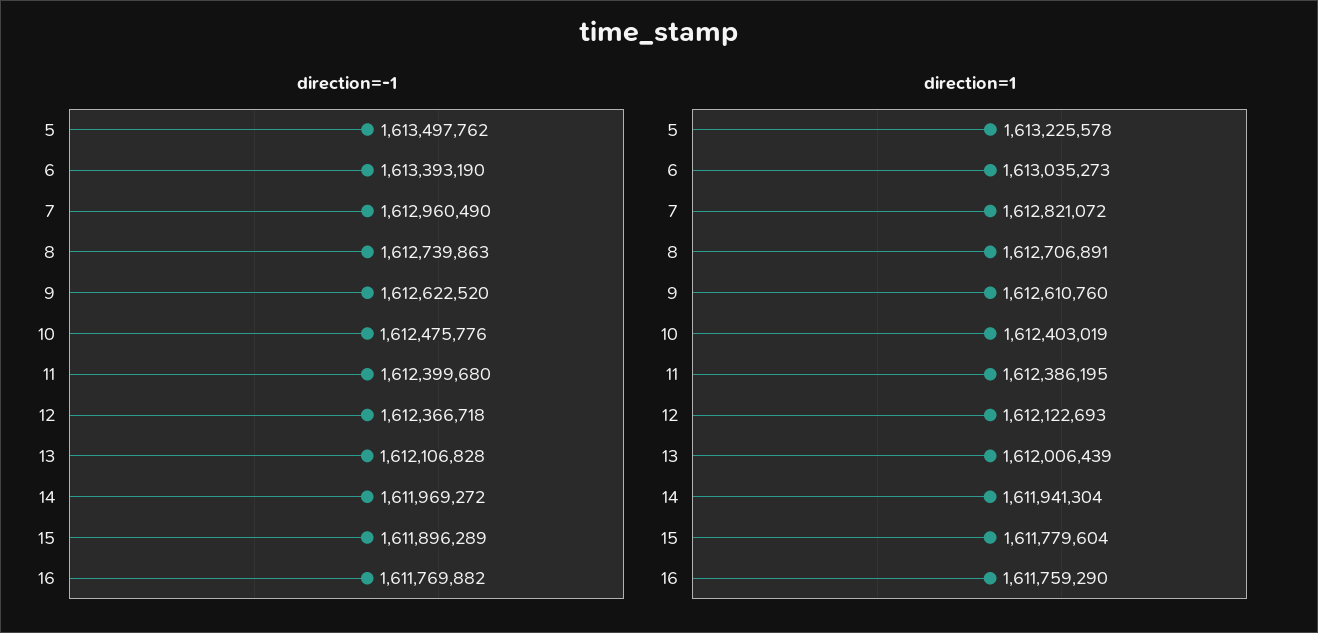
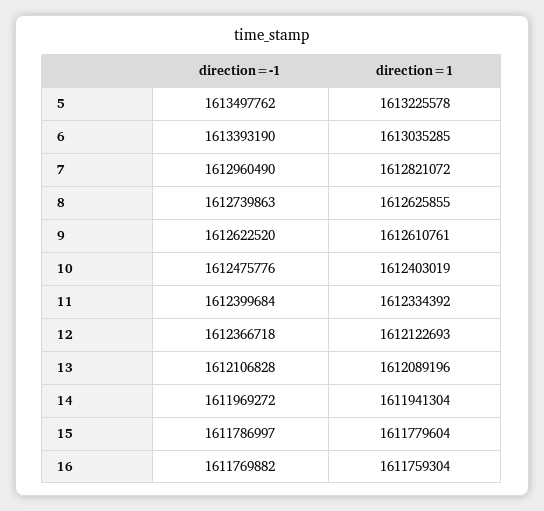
direction=-1, 11: 1612399680 -> 1612399684
direction=-1, 15: 1611896289 -> 1611786997
direction=1, 6: 1613035273 -> 1613035285
direction=1, 8: 1612706891 -> 1612625855
direction=1, 9: 1612610760 -> 1612610761
direction=1, 11: 1612386195 -> 1612334392
direction=1, 13: 1612006439 -> 1612089196
direction=1, 16: 1611759290 -> 1611759304

